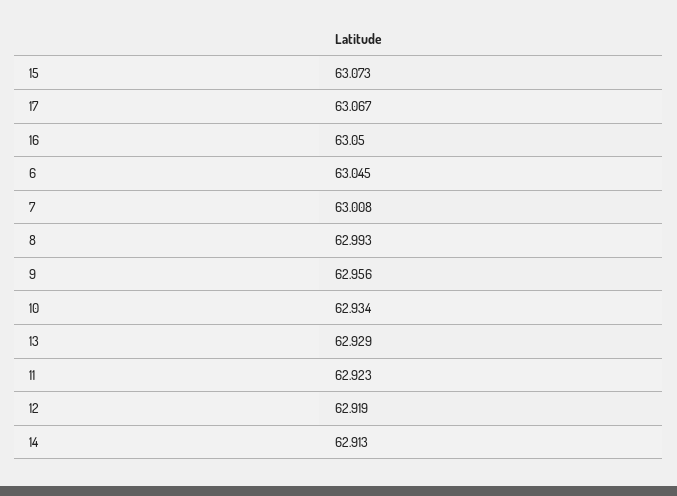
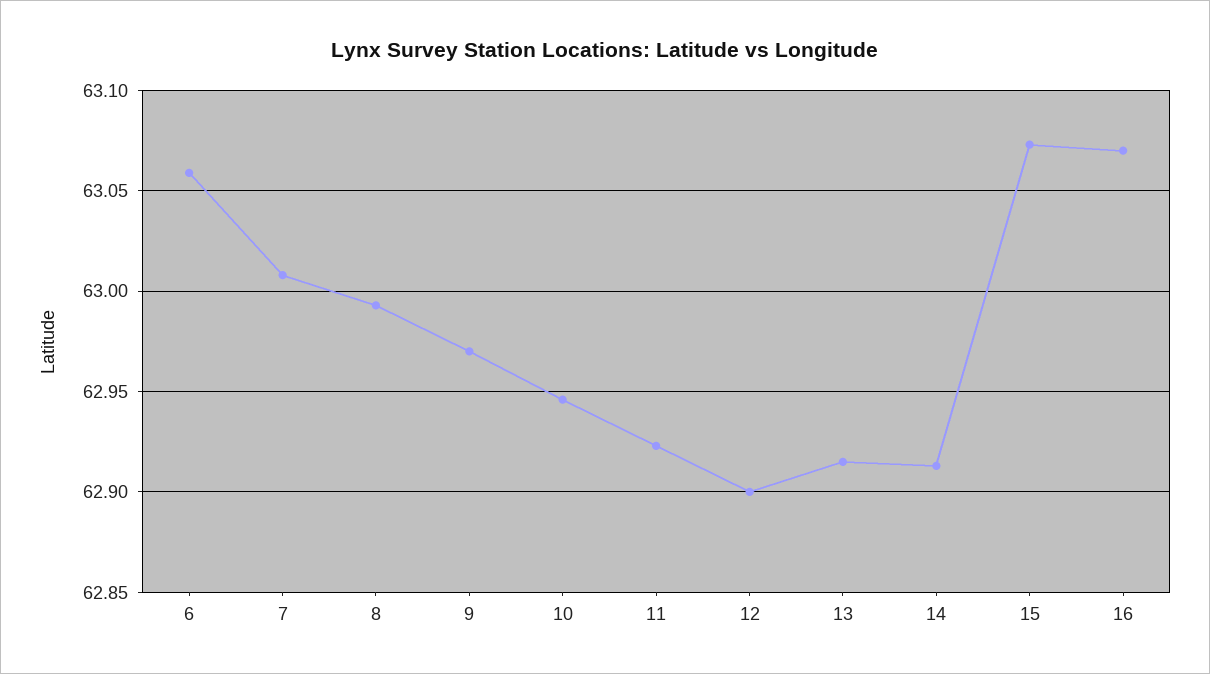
17: 63.067 -> none
16: 63.05 -> 63.07
6: 63.045 -> 63.06
9: 62.956 -> 62.97
10: 62.934 -> 62.945
13: 62.929 -> 62.915
12: 62.919 -> 62.9

